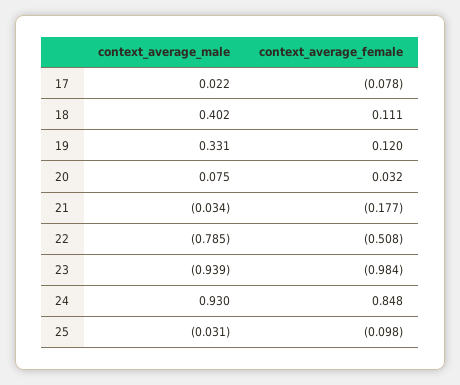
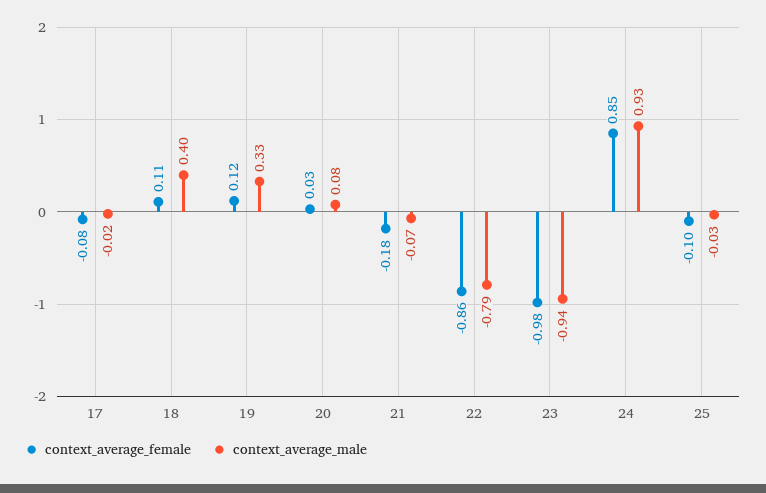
context_average_male, 17: 0.022 -> -0.02
context_average_male, 21: -0.034 -> -0.07
context_average_female, 22: -0.508 -> -0.86

